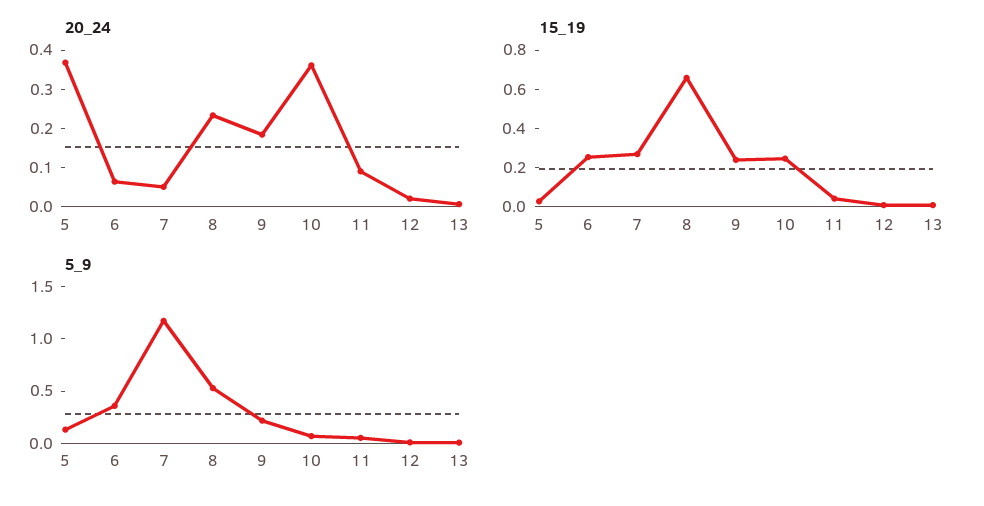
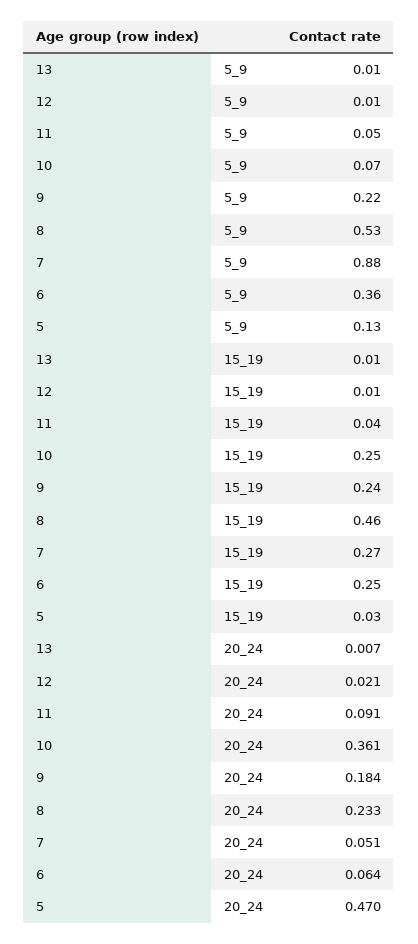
20_24, 5: 0.375 -> 0.47
15_19, 8: 0.65 -> 0.46
5_9, 7: 1.2 -> 0.88

